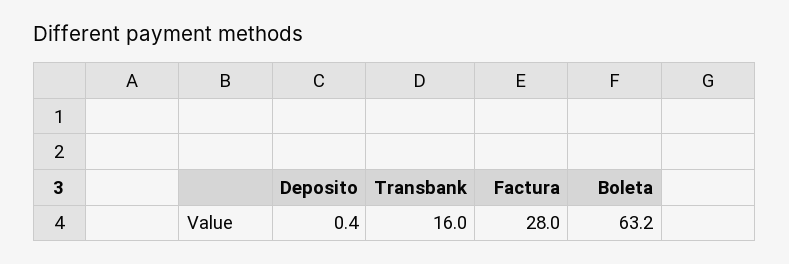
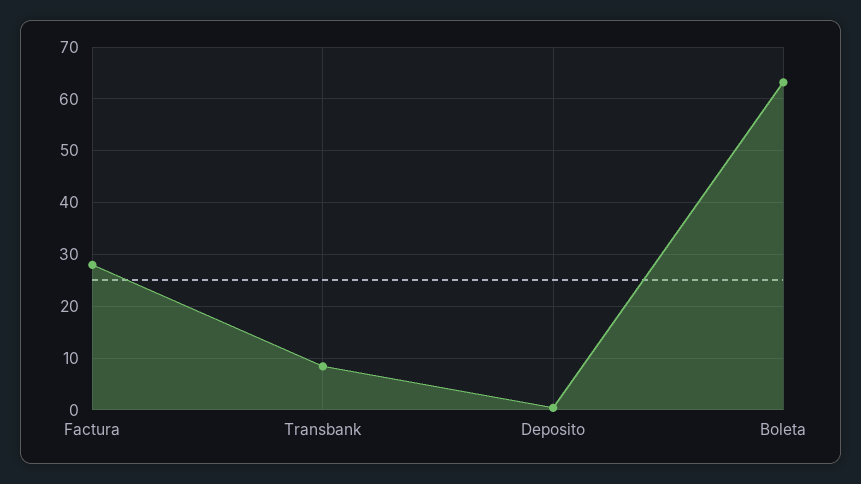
Transbank: 16 -> 8

